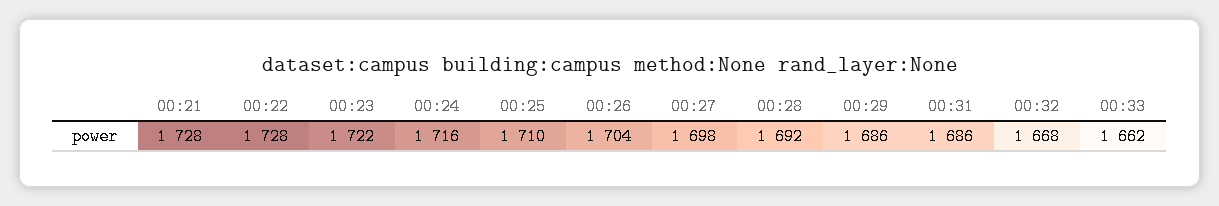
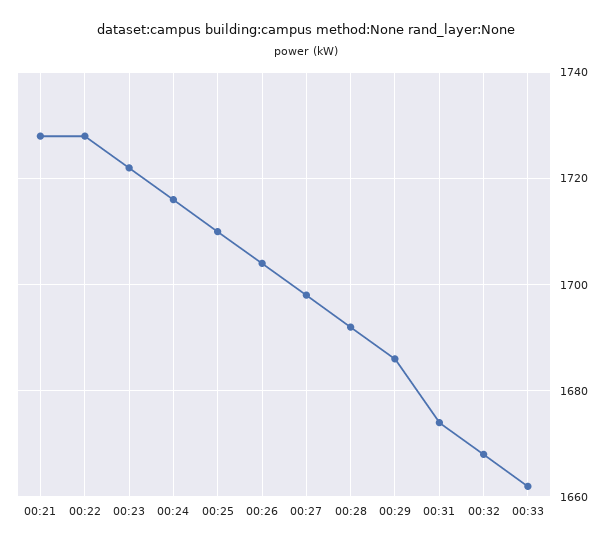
00:31: 1686 -> 1675

